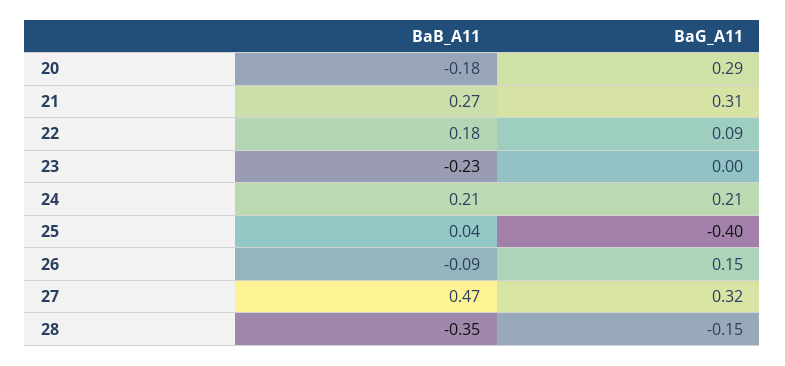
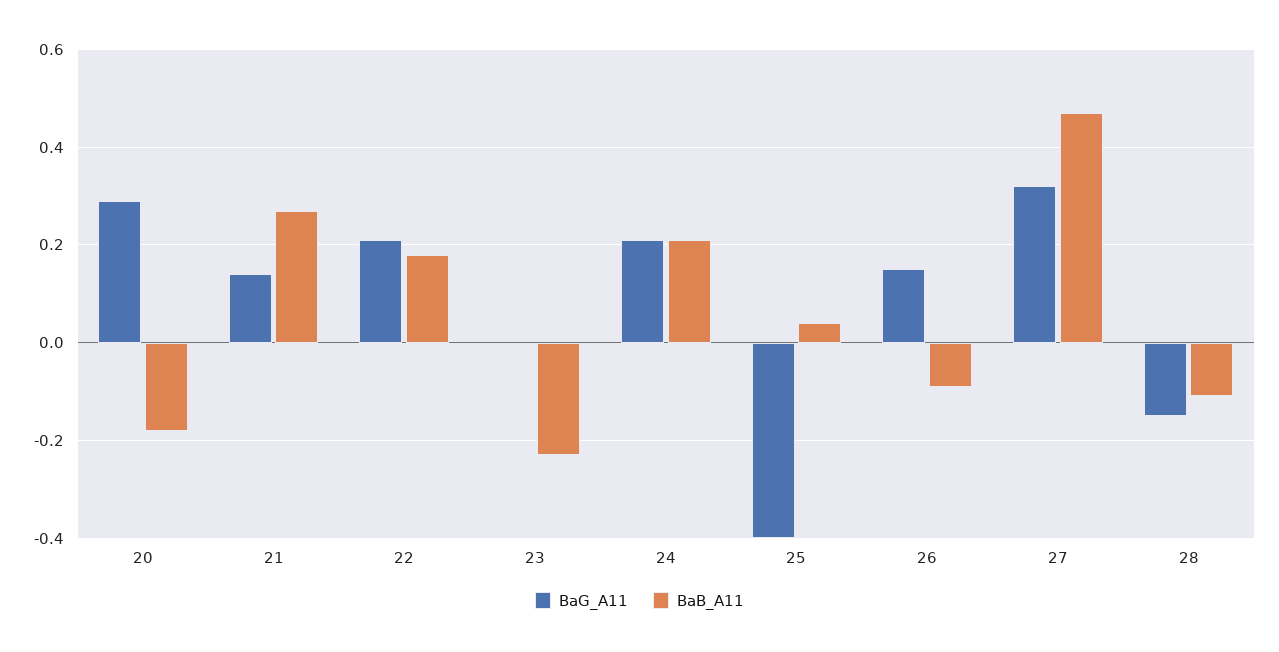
BaG_A11, 21: 0.31 -> 0.15
BaG_A11, 22: 0.09 -> 0.2
BaB_A11, 28: -0.35 -> -0.1

